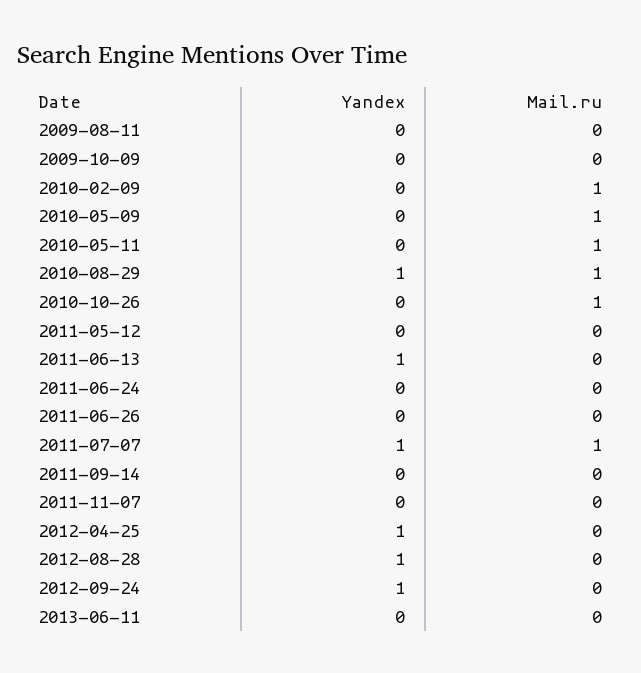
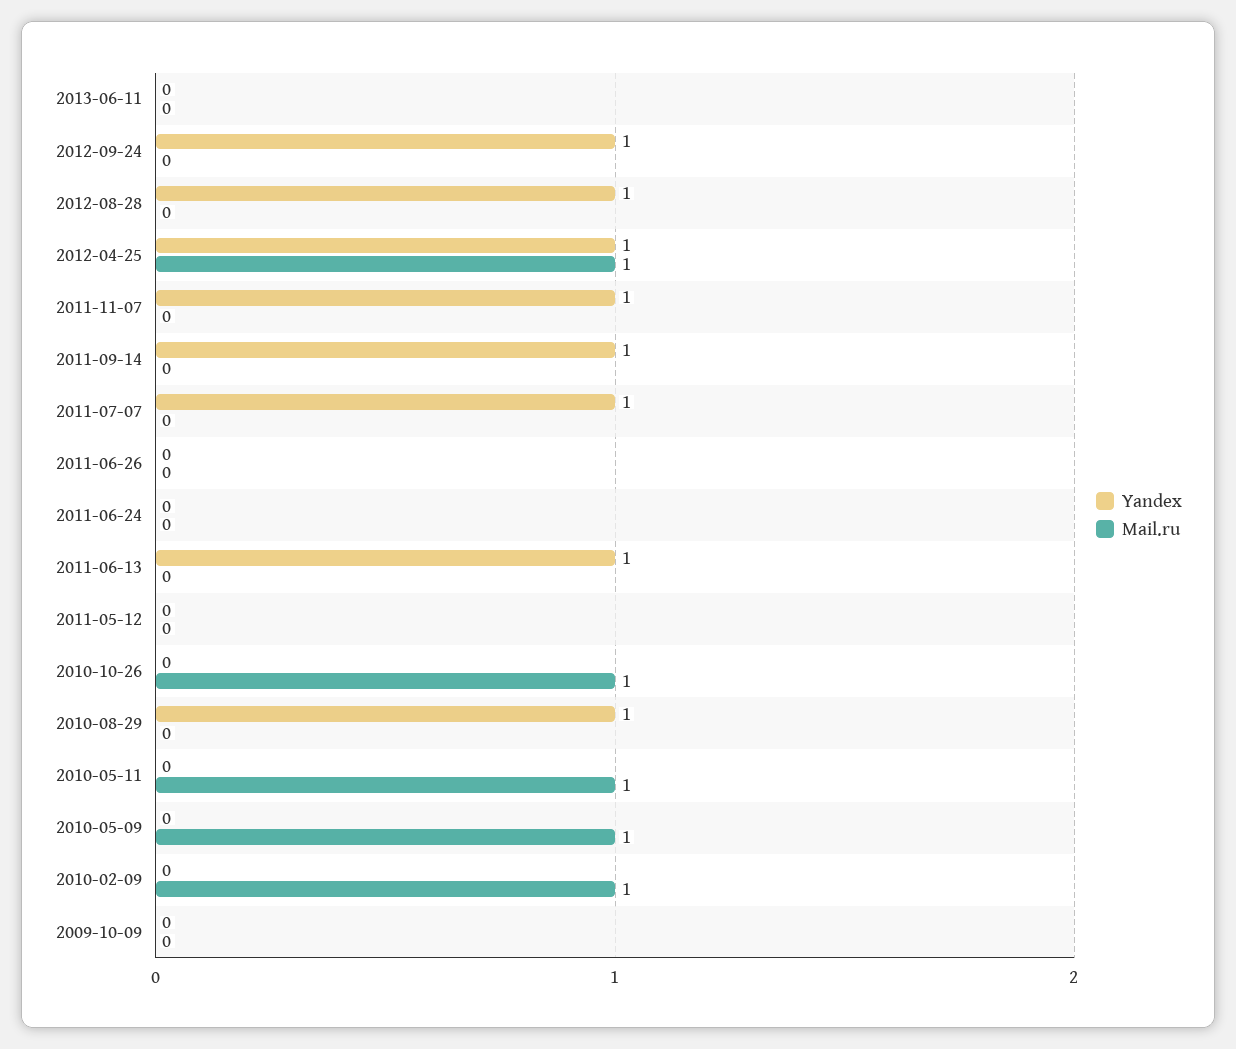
Yandex, 2009-08-11: 0 -> none
Mail.ru, 2009-08-11: 0 -> none
Mail.ru, 2010-08-29: 1 -> 0
Mail.ru, 2011-07-07: 1 -> 0
Yandex, 2011-09-14: 0 -> 1
Yandex, 2011-11-07: 0 -> 1
Mail.ru, 2012-04-25: 0 -> 1

